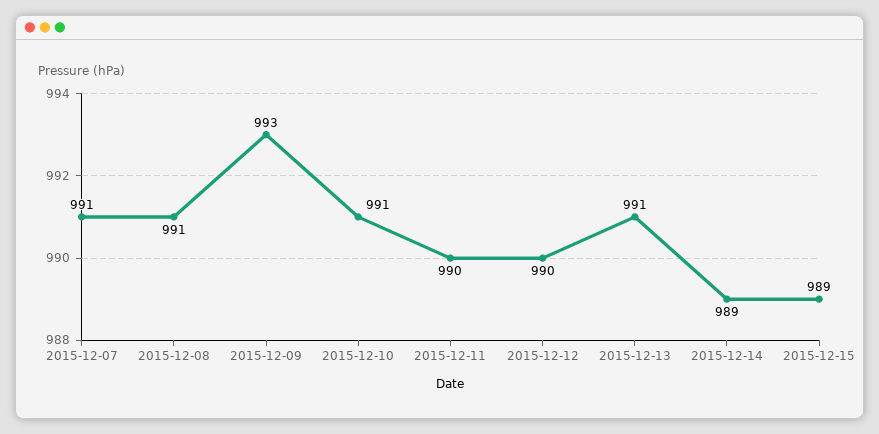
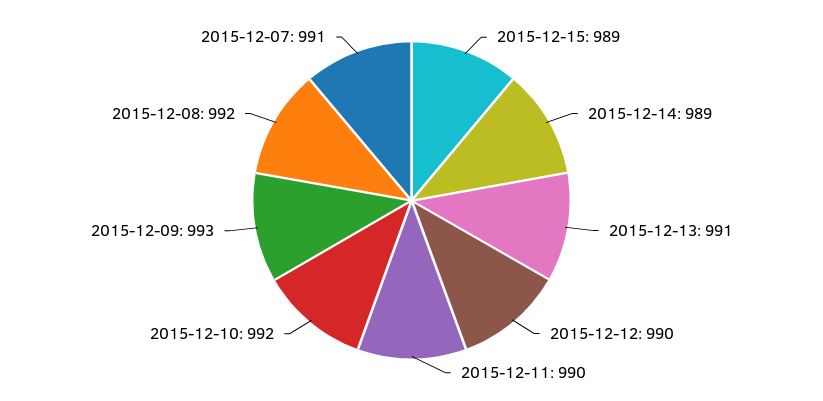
2015-12-08: 991 -> 992
2015-12-10: 991 -> 992

